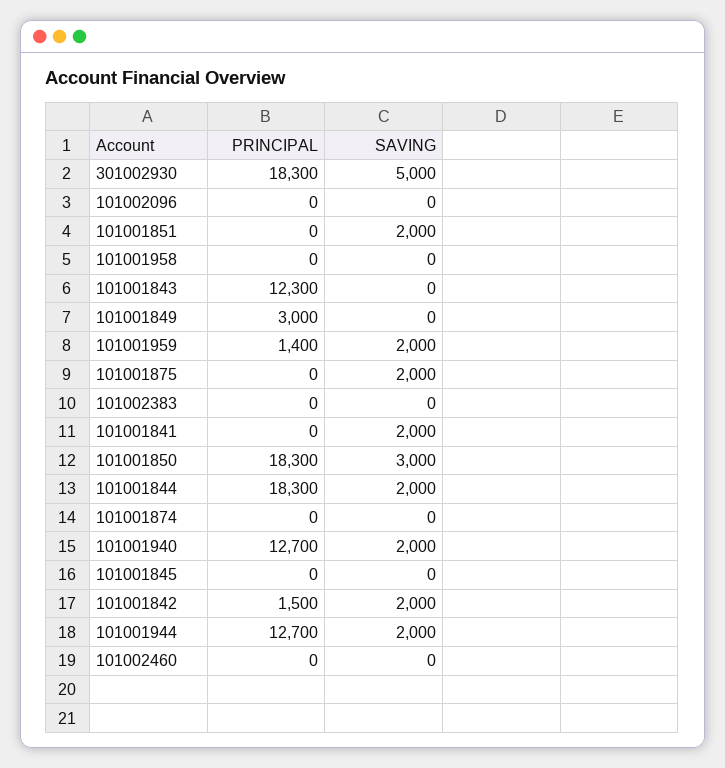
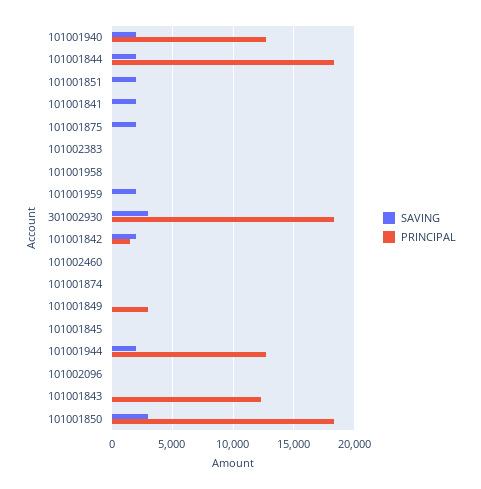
SAVING, 301002930: 5000 -> 3000
PRINCIPAL, 101001959: 1400 -> 0

